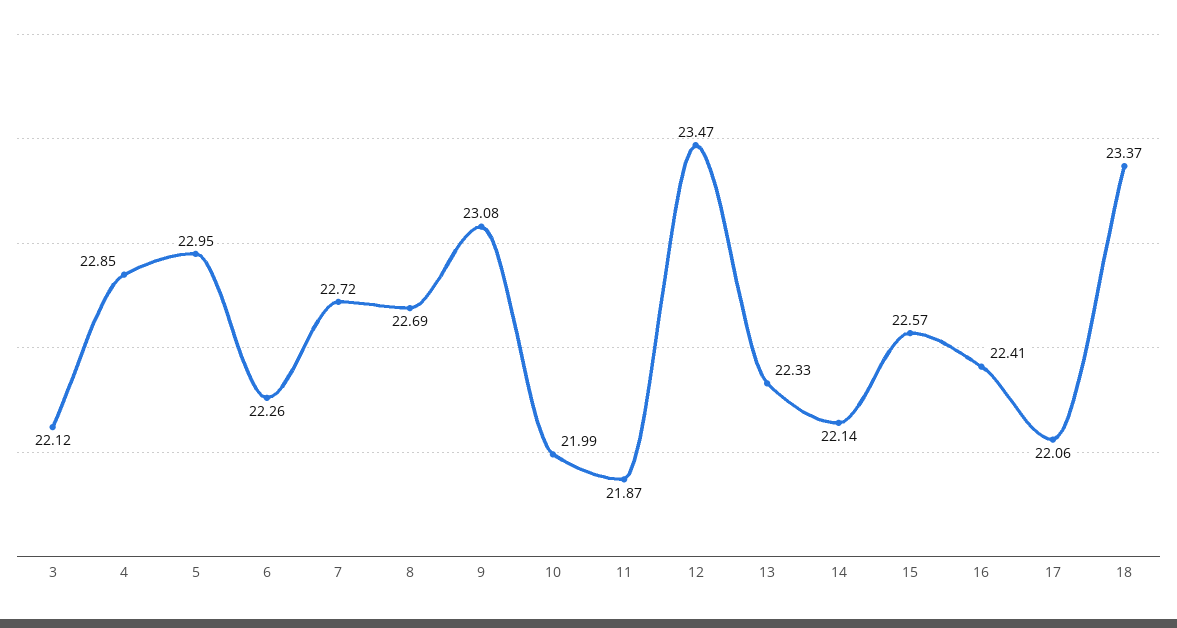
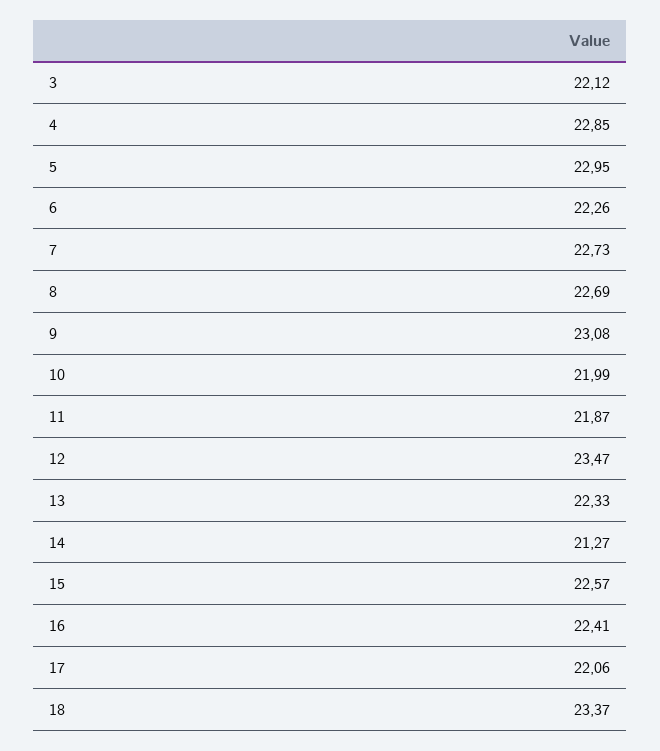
7: 22.72 -> 22.73
14: 22.14 -> 21.27

